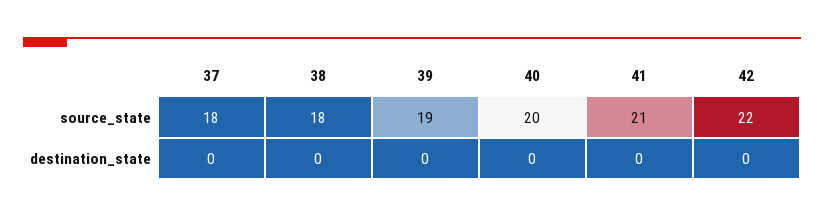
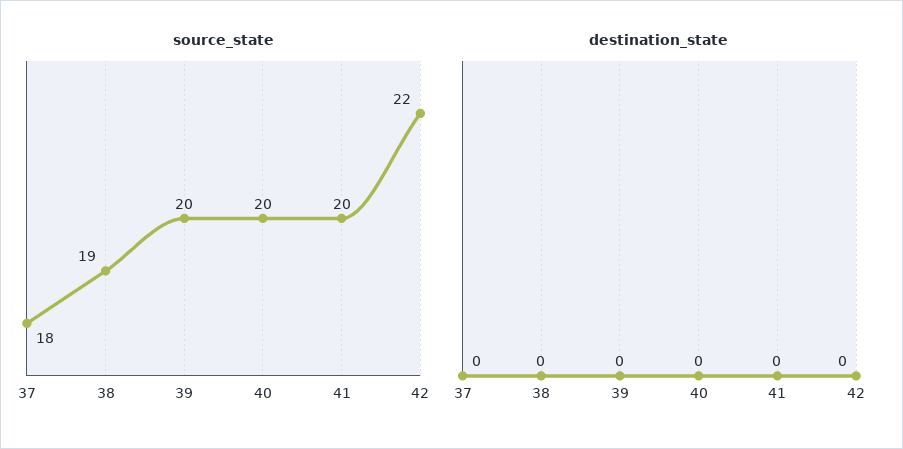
source_state, 38: 18 -> 19
source_state, 39: 19 -> 20
source_state, 41: 21 -> 20

